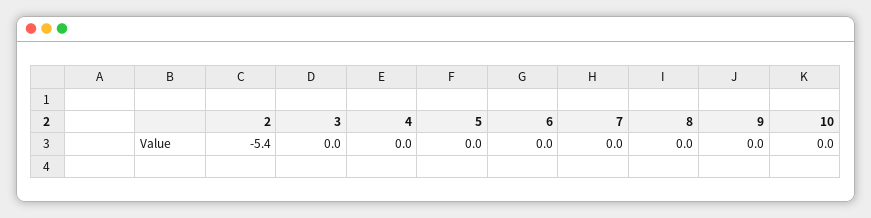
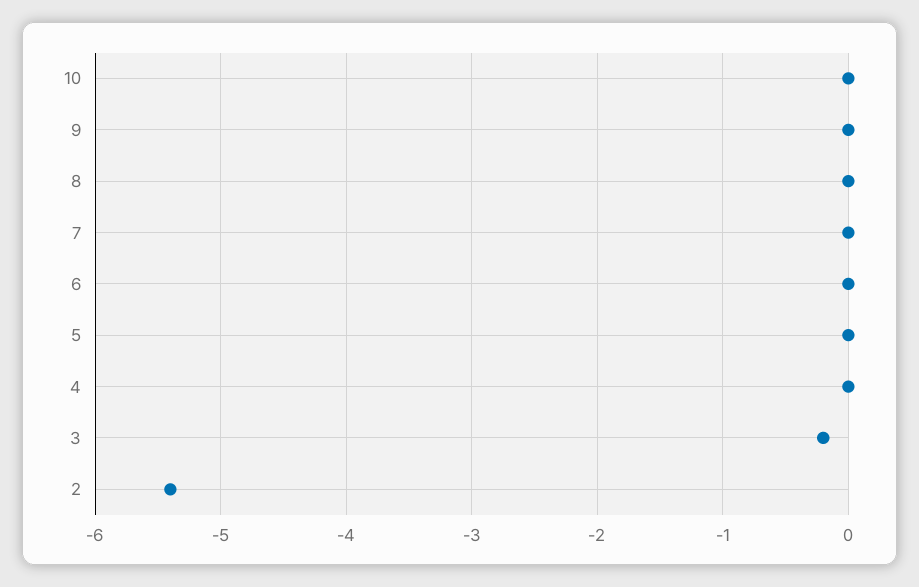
3: 0 -> -0.2

